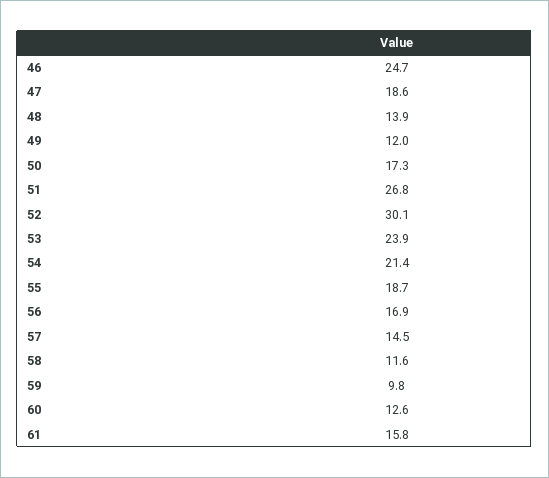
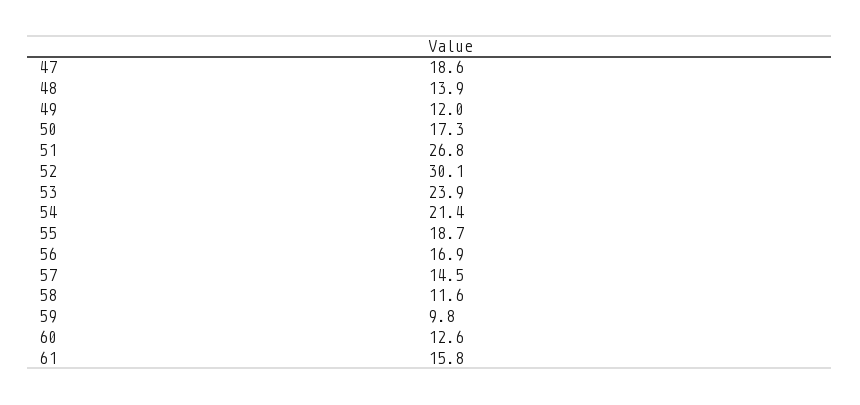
46: 24.7 -> none

